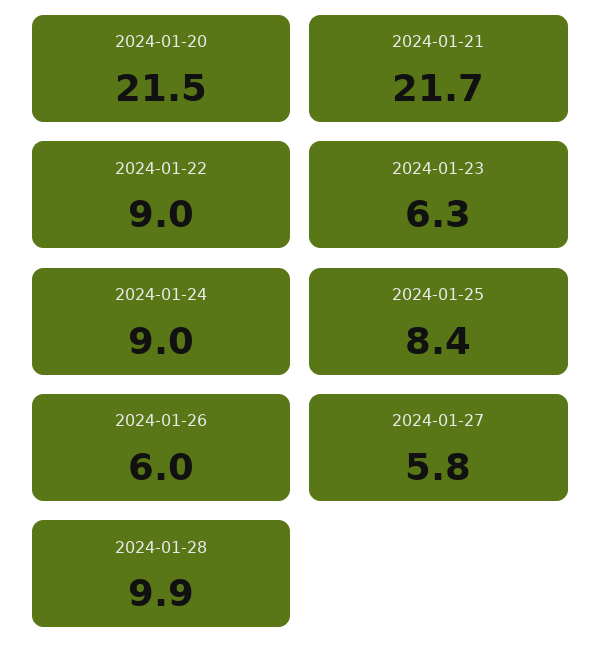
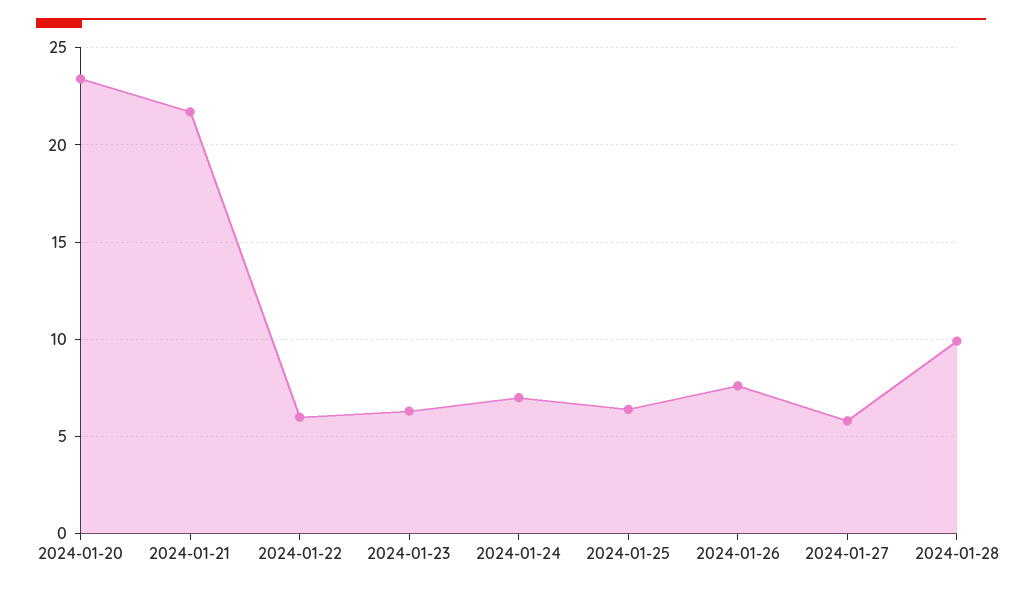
2024-01-20: 21.5 -> 23.5
2024-01-22: 9 -> 6
2024-01-24: 9 -> 7
2024-01-25: 8.4 -> 6.5
2024-01-26: 6 -> 7.5

